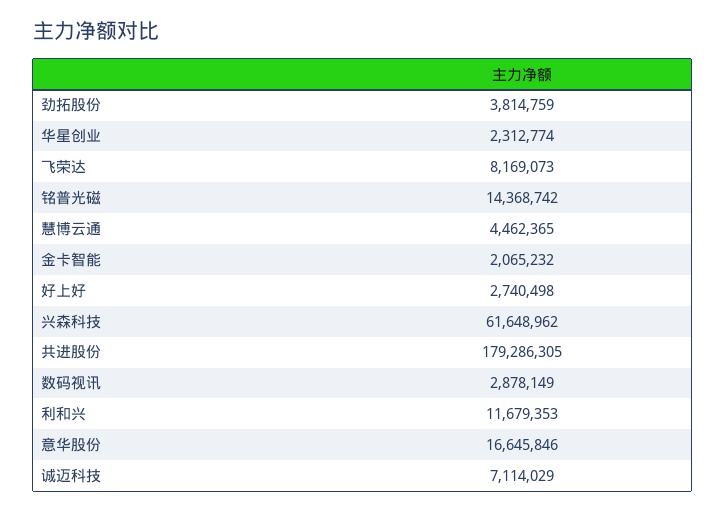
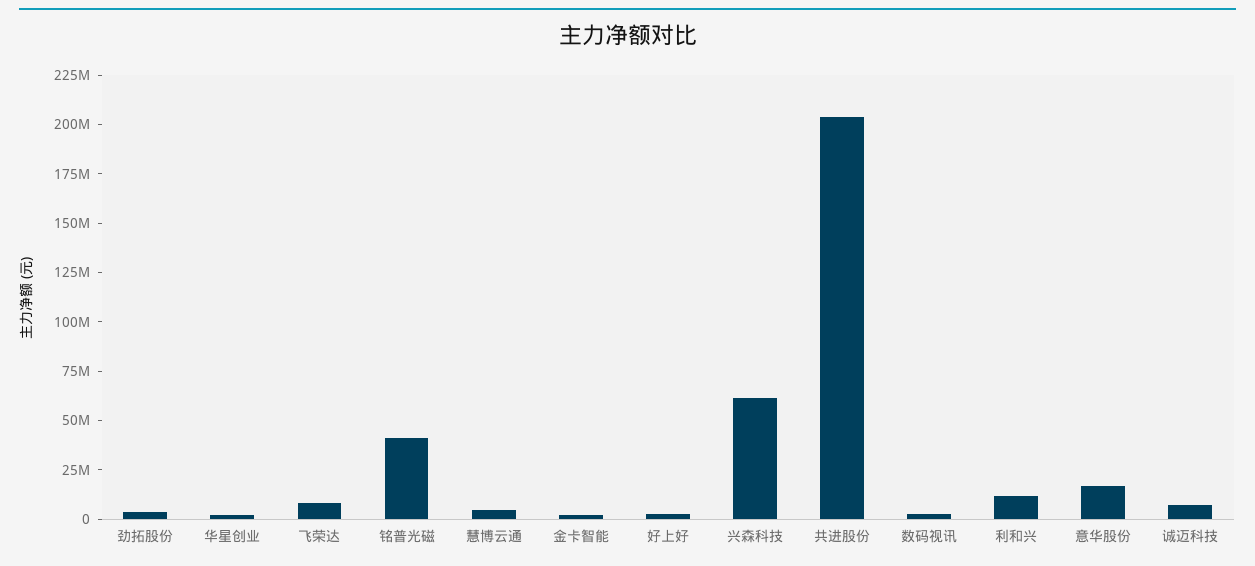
铭普光磁: 14368742 -> 40000000
共进股份: 179286305 -> 205000000

